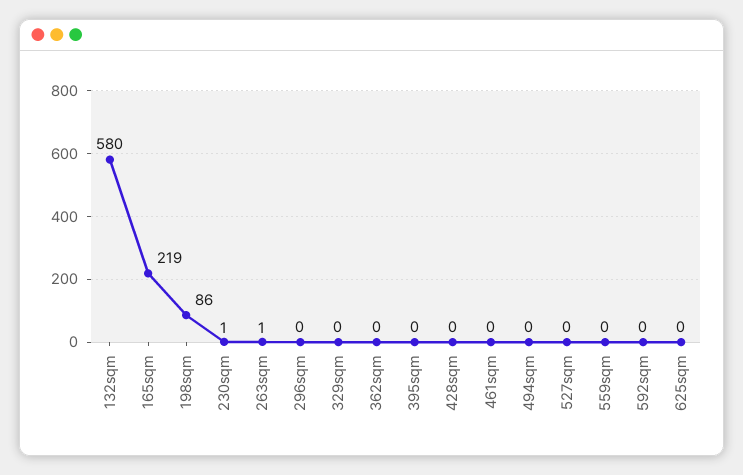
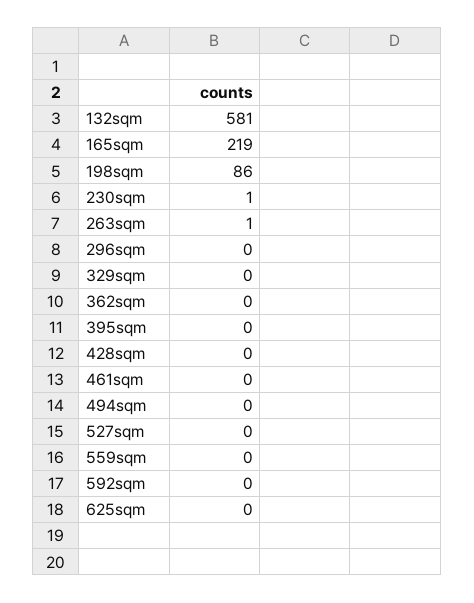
132sqm: 580 -> 581

